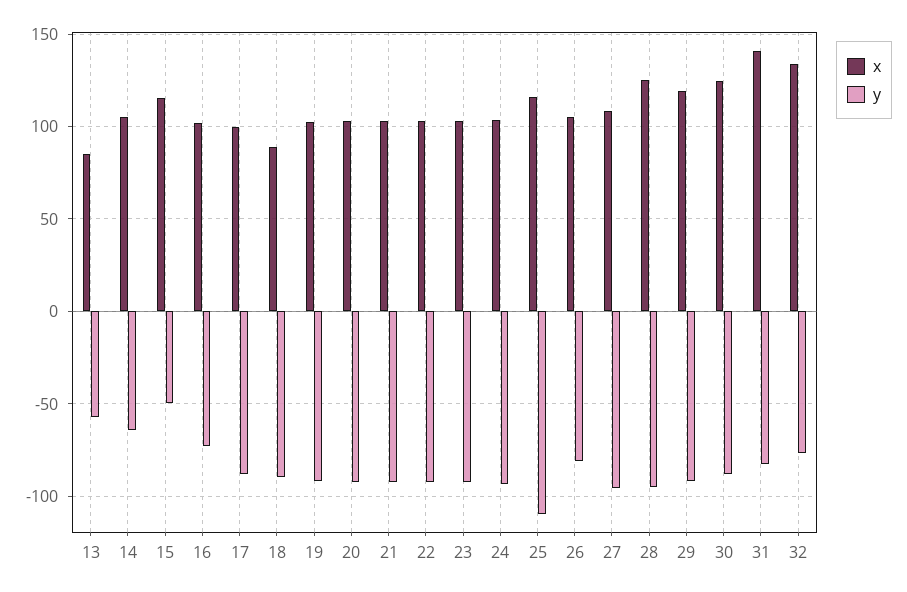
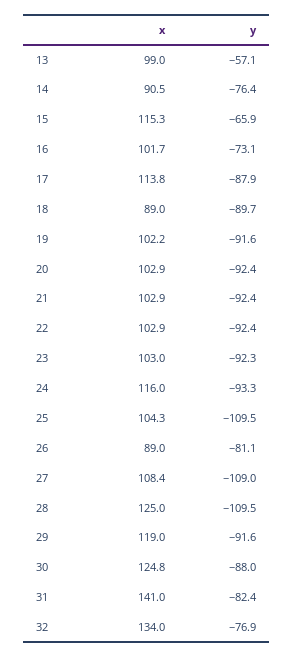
x, 13: 85 -> 99
x, 14: 105 -> 90.5
y, 14: -65 -> -76.4
y, 15: -50 -> -65.9
x, 17: 100 -> 113.8
x, 24: 105 -> 116
x, 25: 115 -> 104.3
x, 26: 105 -> 89
y, 27: -95 -> -109
y, 28: -95 -> -109.5

